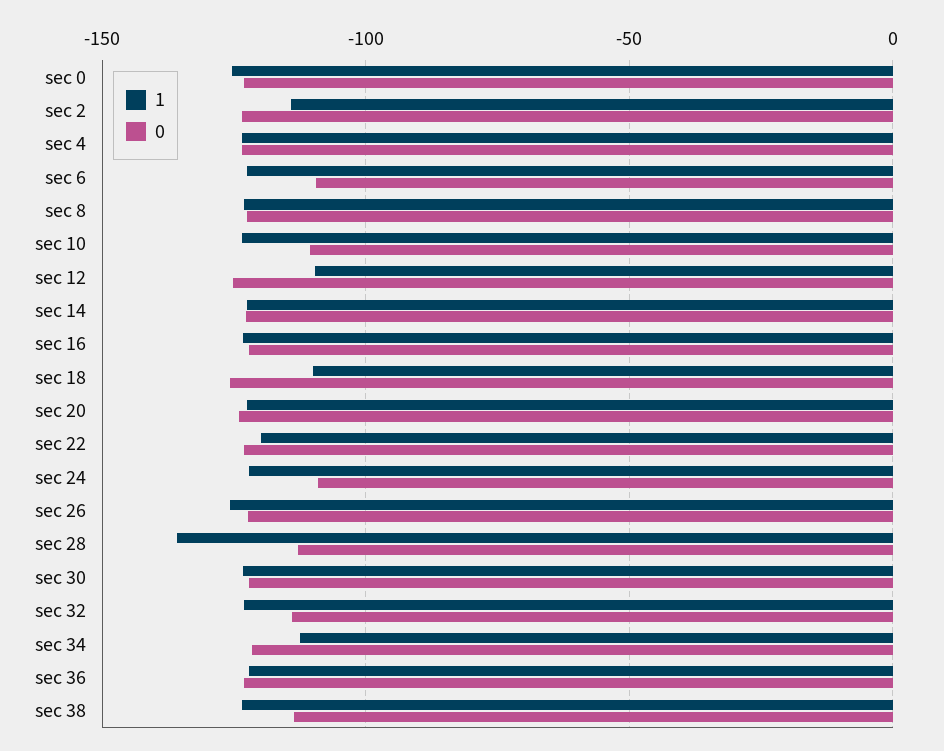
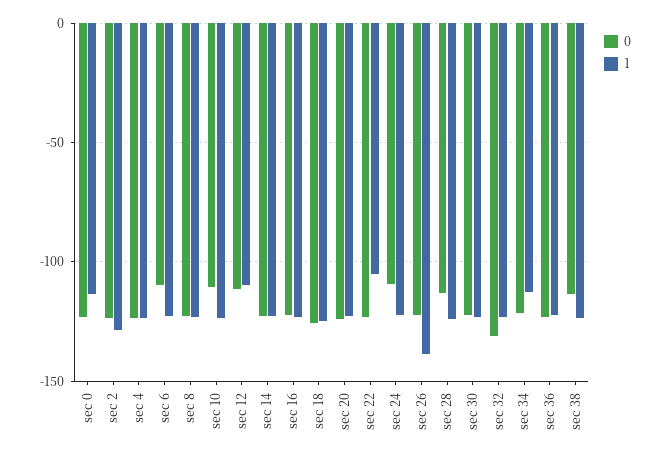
1, sec 0: -125 -> -115
1, sec 2: -115 -> -130
0, sec 12: -125 -> -110
1, sec 18: -110 -> -125
1, sec 22: -120 -> -105
1, sec 26: -125 -> -140
1, sec 28: -135 -> -125
0, sec 32: -115 -> -130

